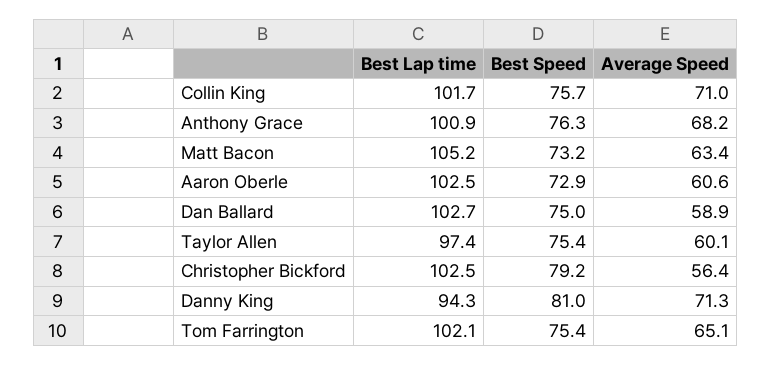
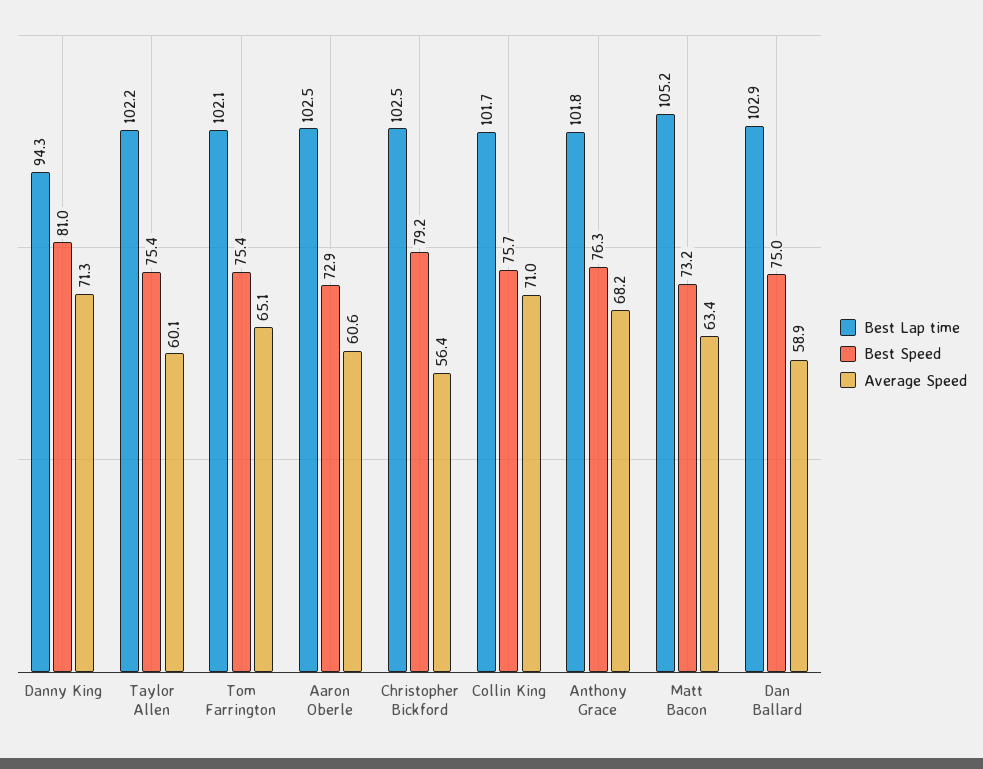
Best Lap time, Anthony Grace: 100.9 -> 101.8
Best Lap time, Dan Ballard: 102.7 -> 102.9
Best Lap time, Taylor Allen: 97.4 -> 102.2

